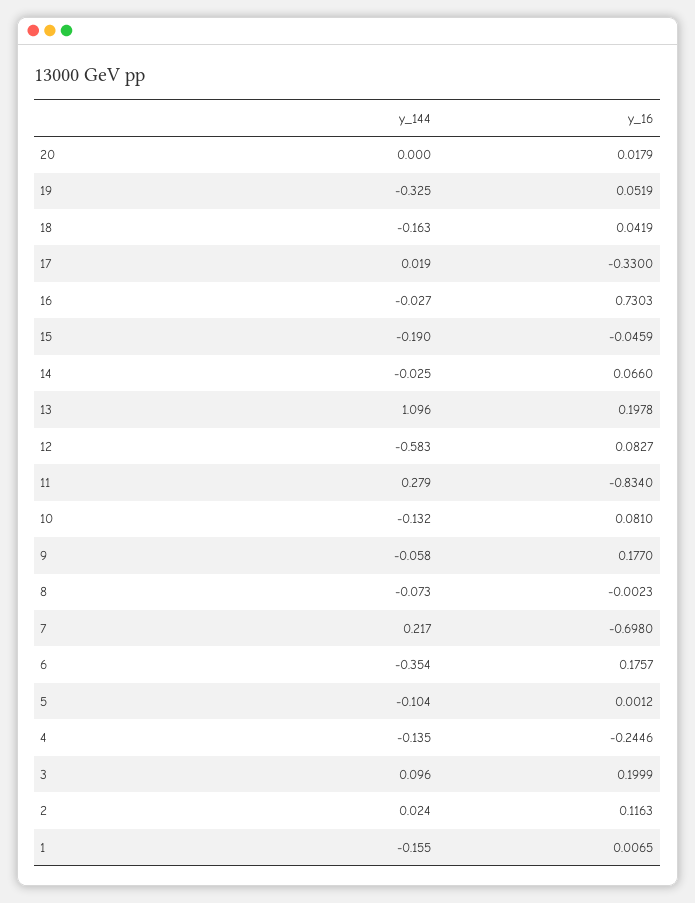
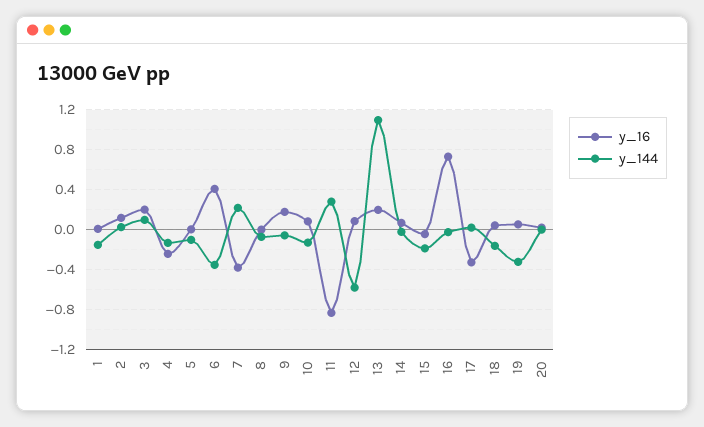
y_16, 7: -0.698 -> -0.4
y_16, 6: 0.1757 -> 0.4

